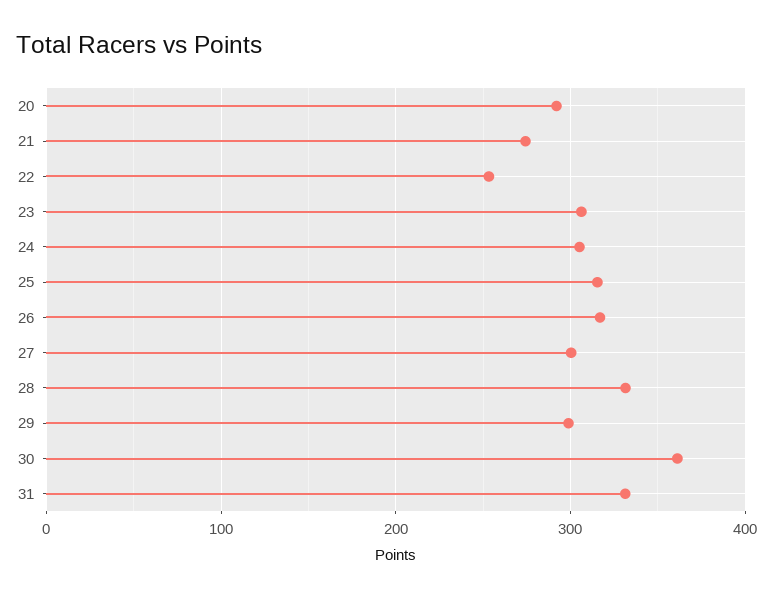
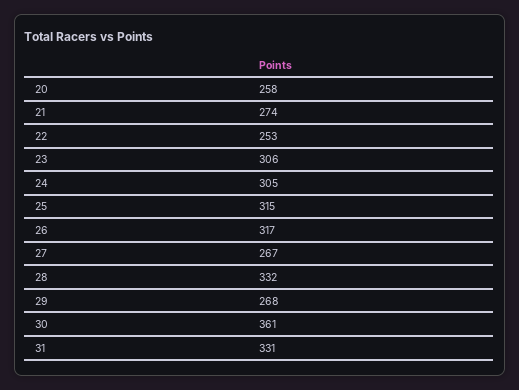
20: 290 -> 258
27: 300 -> 267
29: 300 -> 268

